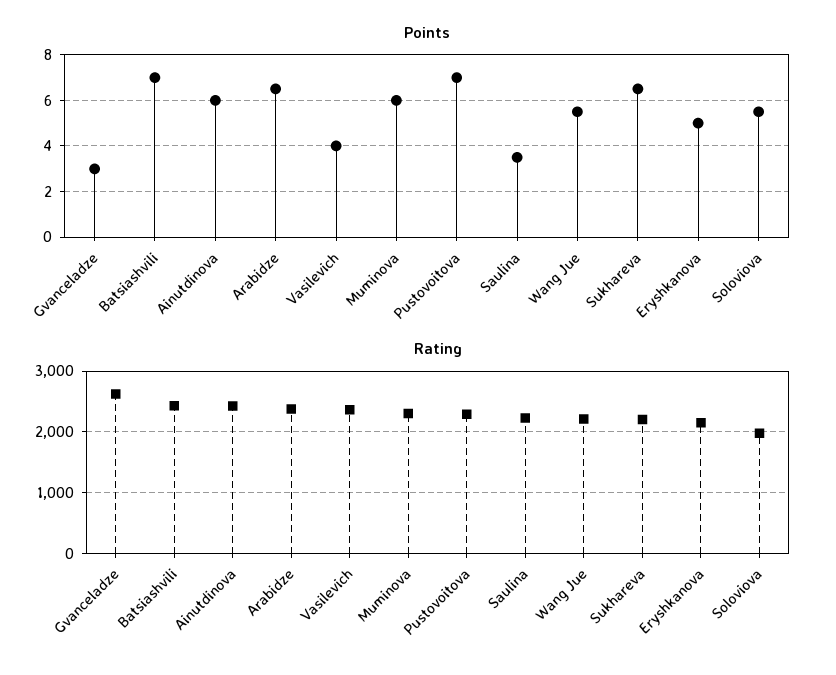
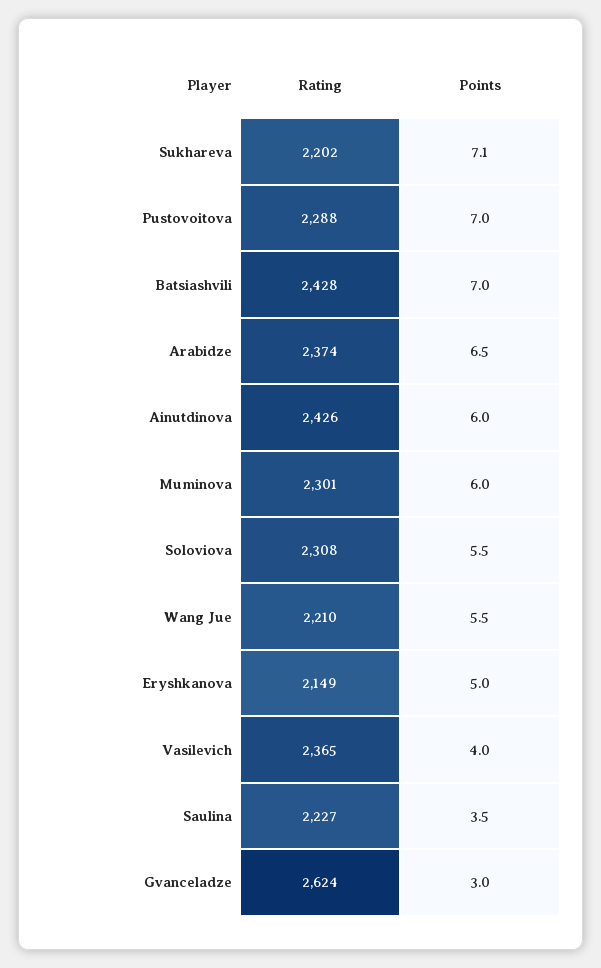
Points, Sukhareva: 6.5 -> 7.1
Rating, Soloviova: 2000 -> 2308

